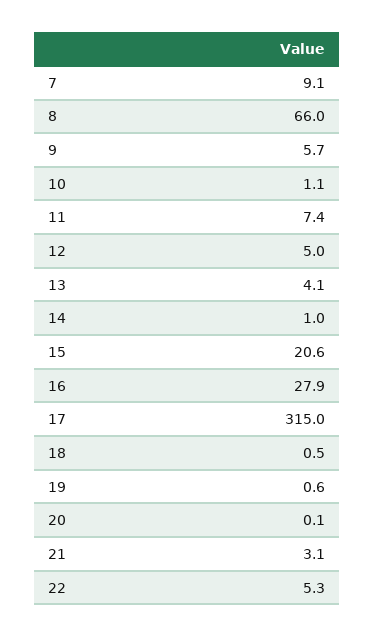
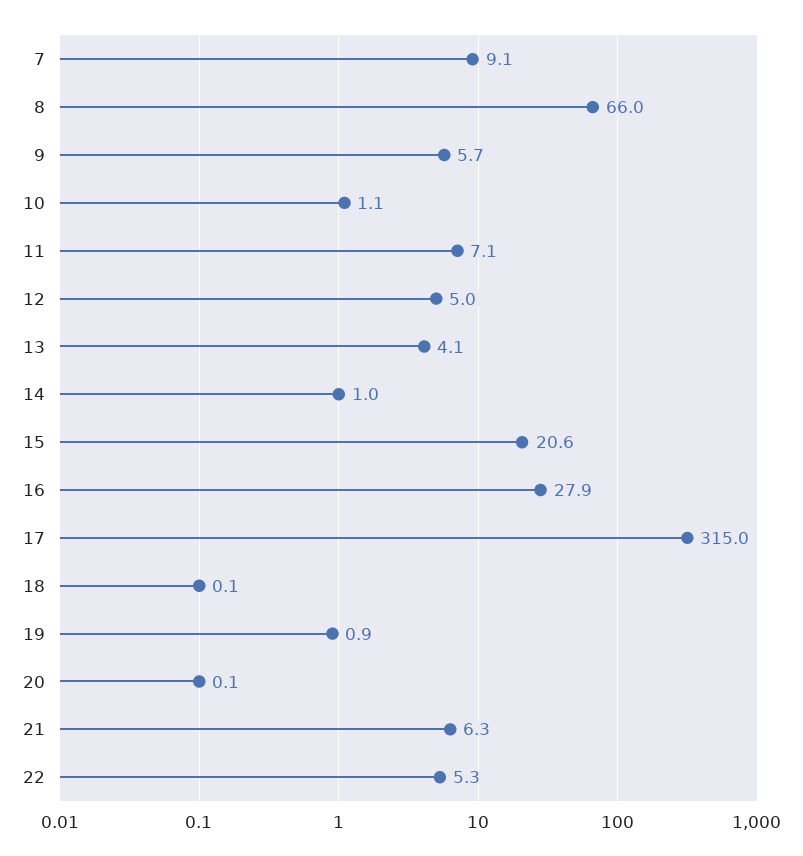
11: 7.4 -> 7.1
18: 0.5 -> 0.1
19: 0.6 -> 0.9
21: 3.1 -> 6.3

